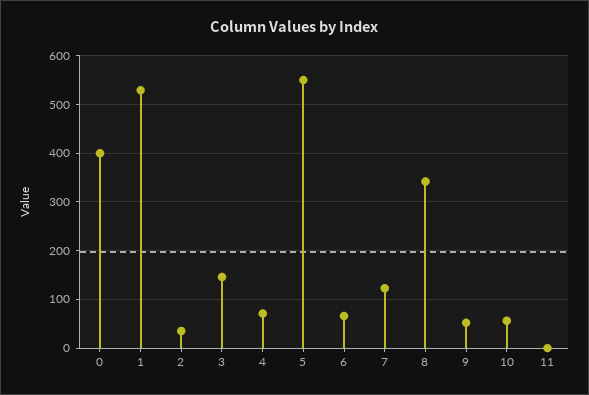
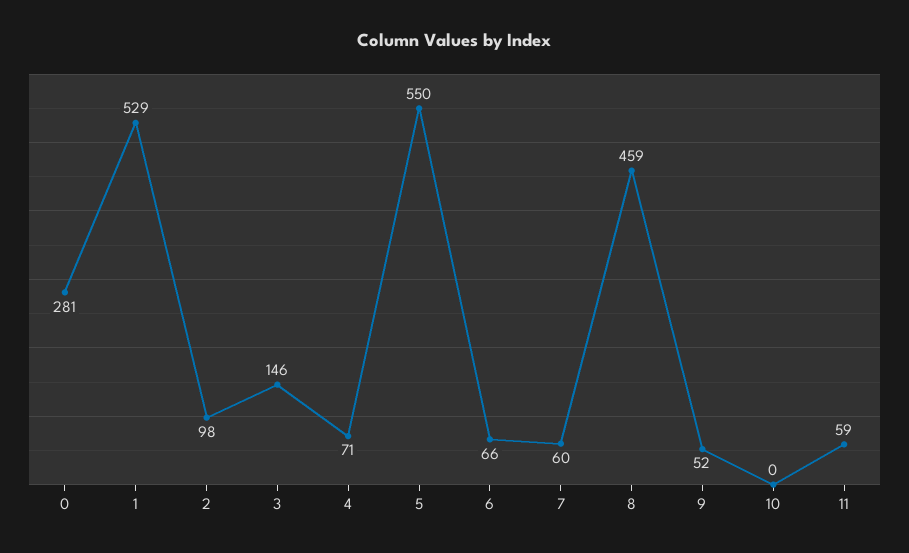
0: 400 -> 281
2: 40 -> 98
7: 120 -> 60
8: 340 -> 459
10: 60 -> 0
11: 0 -> 59

